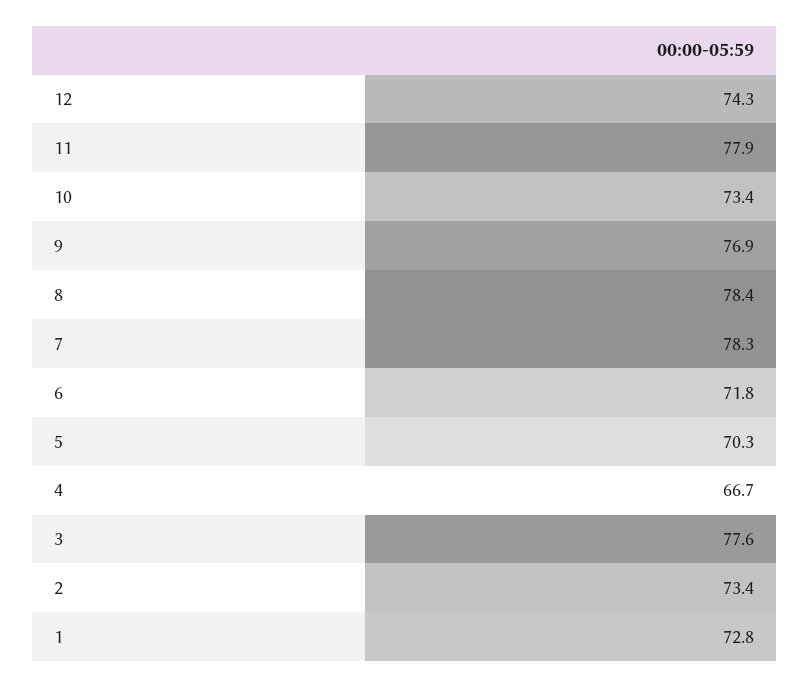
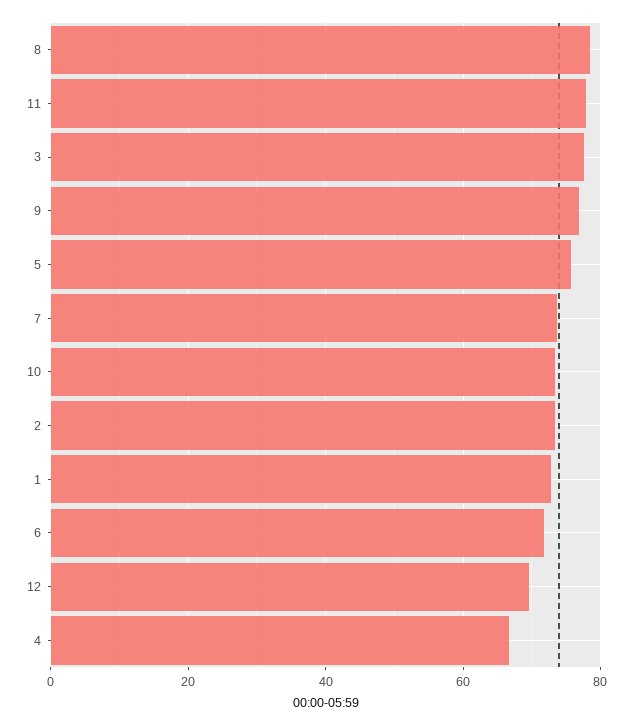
12: 74.3 -> 70
7: 78.3 -> 74
5: 70.3 -> 76

